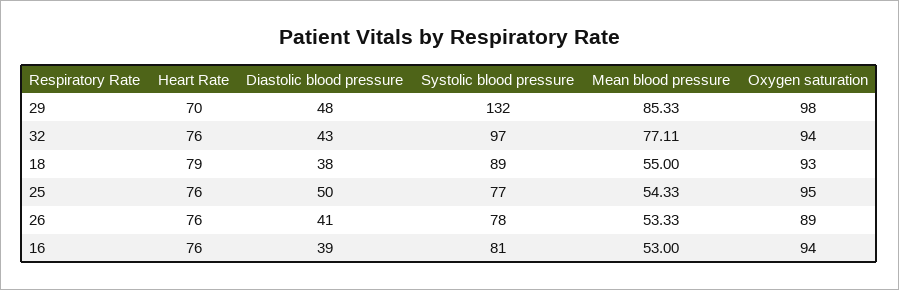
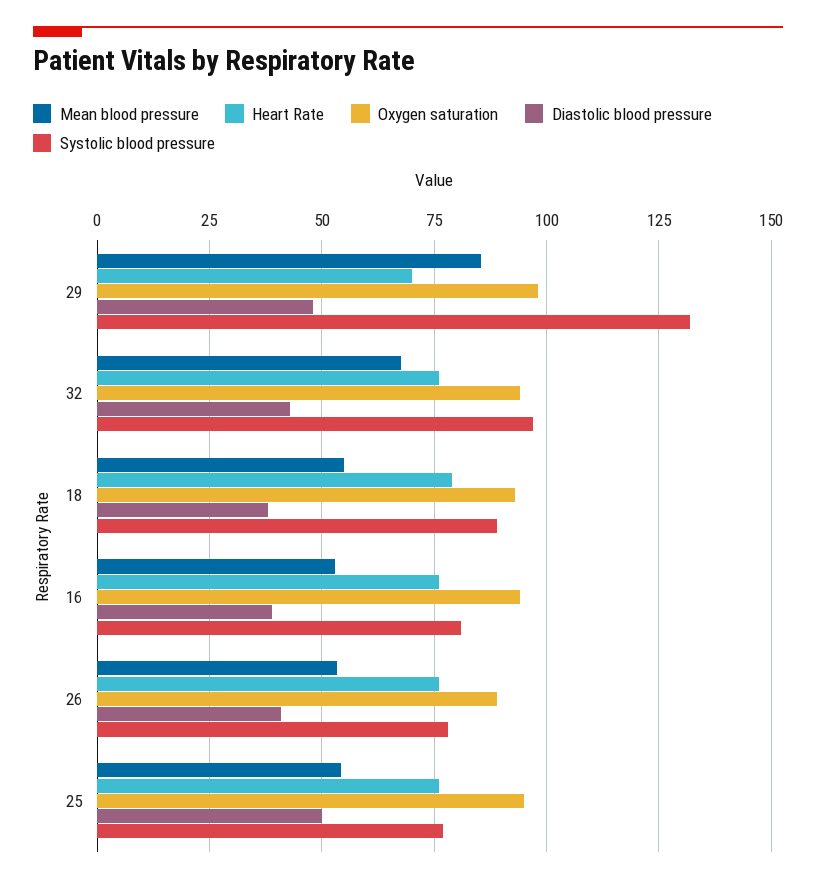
Mean blood pressure, 32: 77.11 -> 67.5

